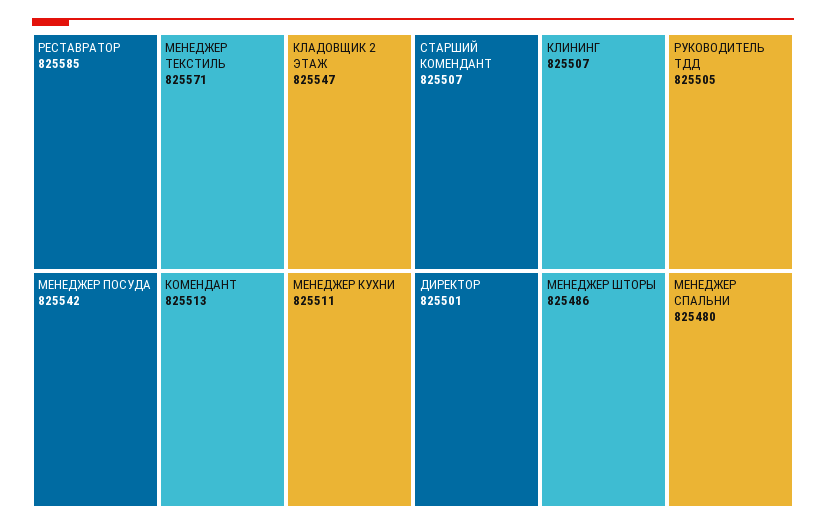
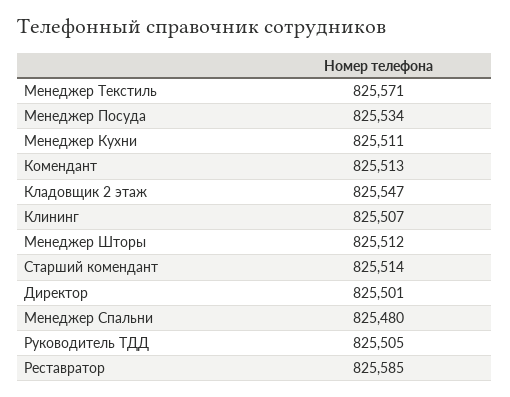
МЕНЕДЖЕР ПОСУДА: 825542 -> 825534
СТАРШИЙ КОМЕНДАНТ: 825507 -> 825514
МЕНЕДЖЕР ШТОРЫ: 825486 -> 825512

